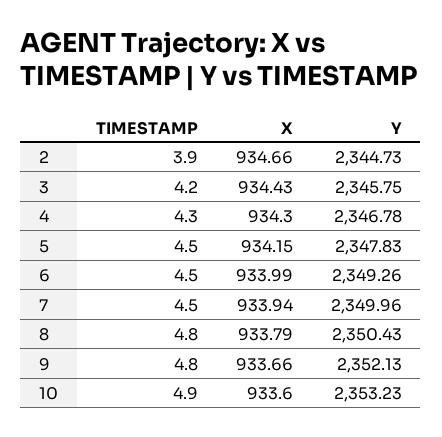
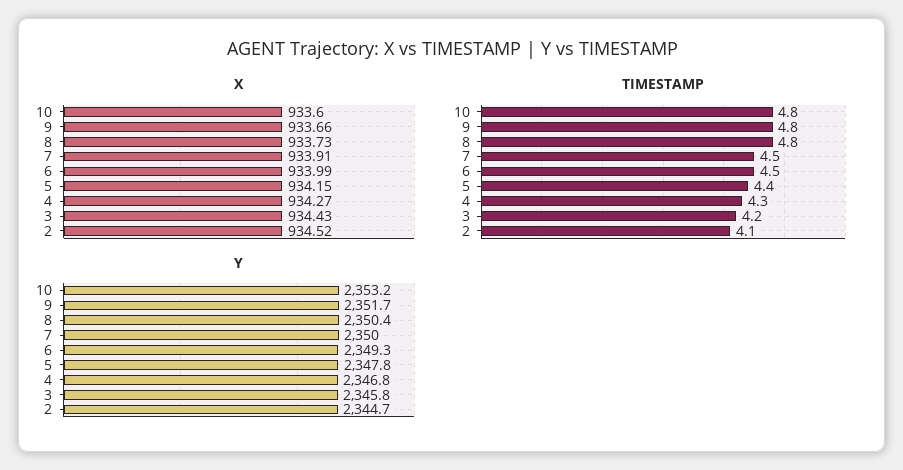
TIMESTAMP, 2: 3.9 -> 4.1
X, 2: 934.66 -> 934.52
X, 4: 934.3 -> 934.27
TIMESTAMP, 5: 4.5 -> 4.4
X, 7: 933.94 -> 933.91
X, 8: 933.79 -> 933.73
Y, 9: 2352.13 -> 2351.7
TIMESTAMP, 10: 4.9 -> 4.8

